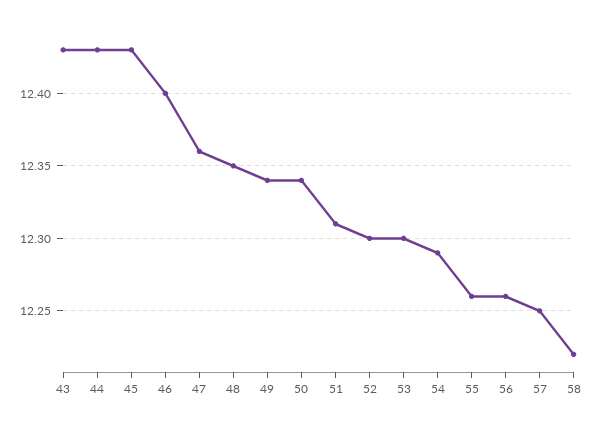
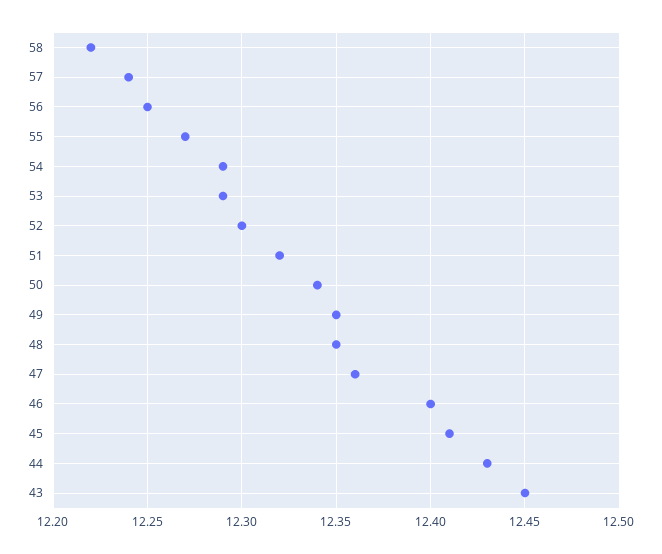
43: 12.43 -> 12.45
45: 12.43 -> 12.41
49: 12.34 -> 12.35
51: 12.31 -> 12.32
53: 12.3 -> 12.29
55: 12.26 -> 12.27
56: 12.26 -> 12.25
57: 12.25 -> 12.24

